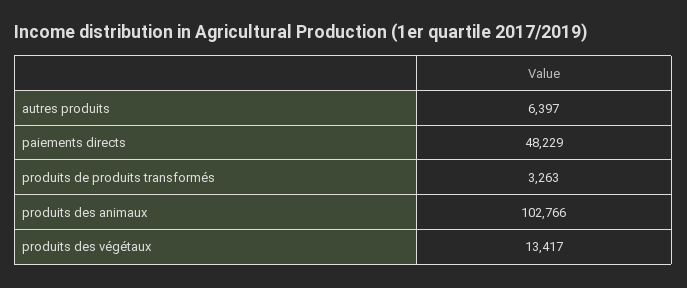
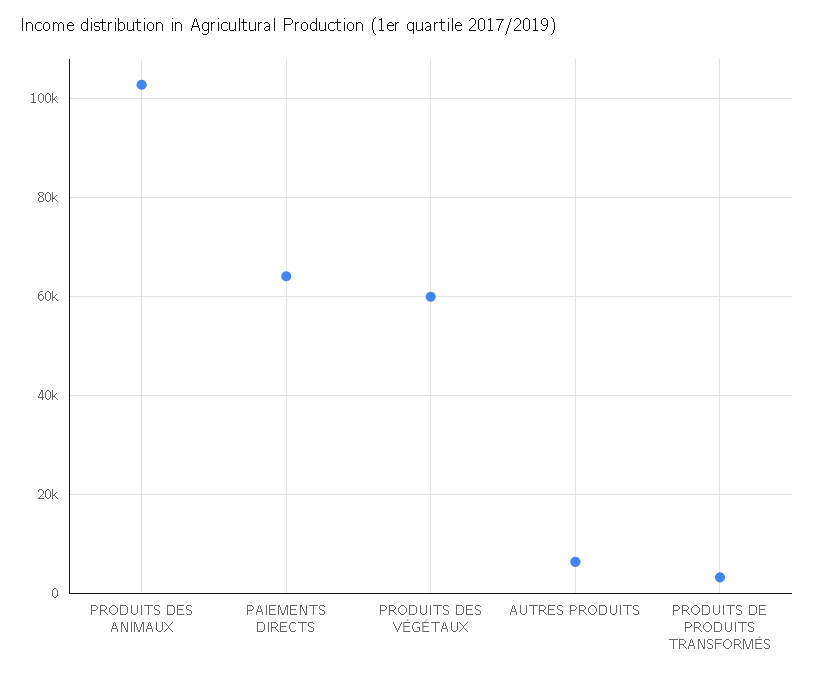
paiements directs: 48229 -> 64000
produits des végétaux: 13417 -> 60000

